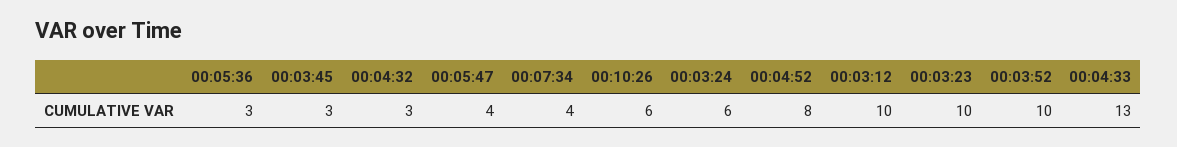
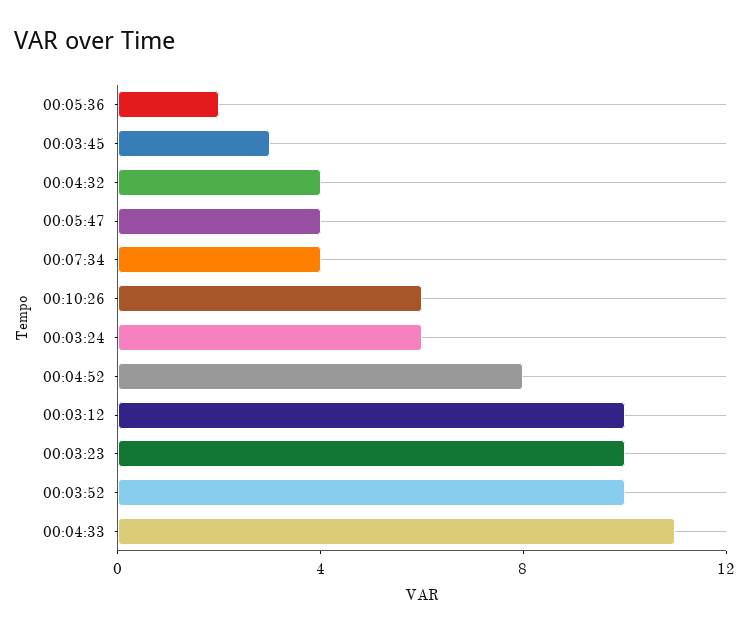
00:05:36: 3 -> 2
00:04:32: 3 -> 4
00:04:33: 13 -> 11

